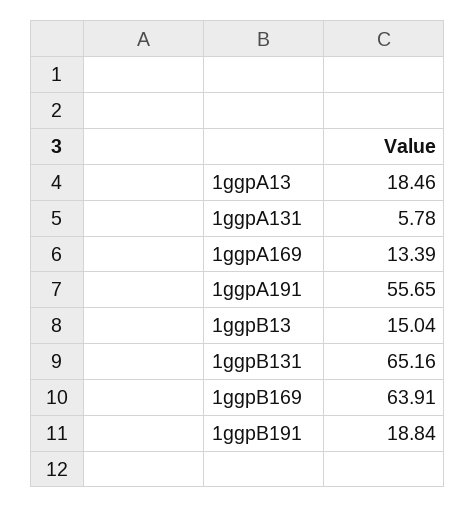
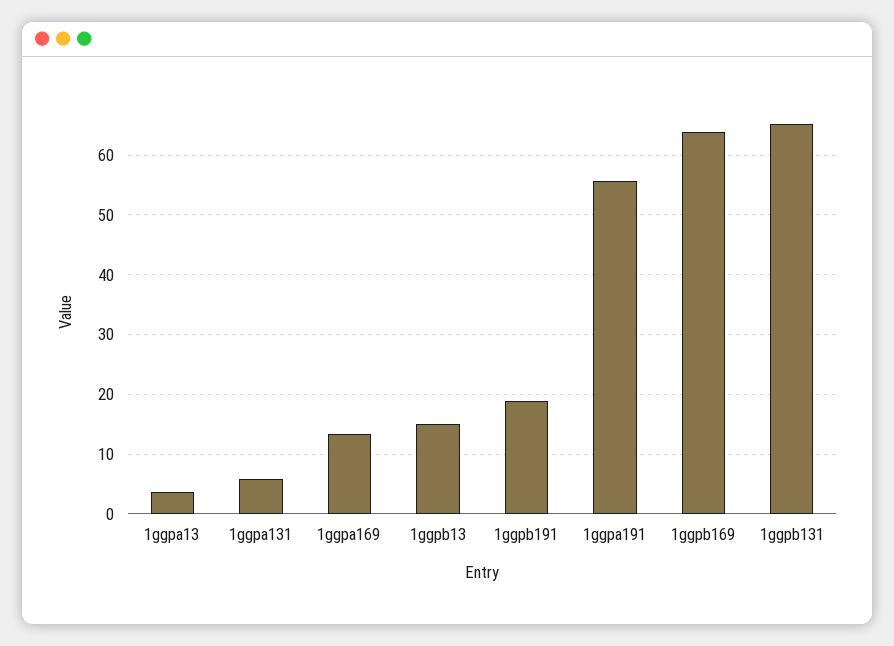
1ggpA13: 18.46 -> 4

